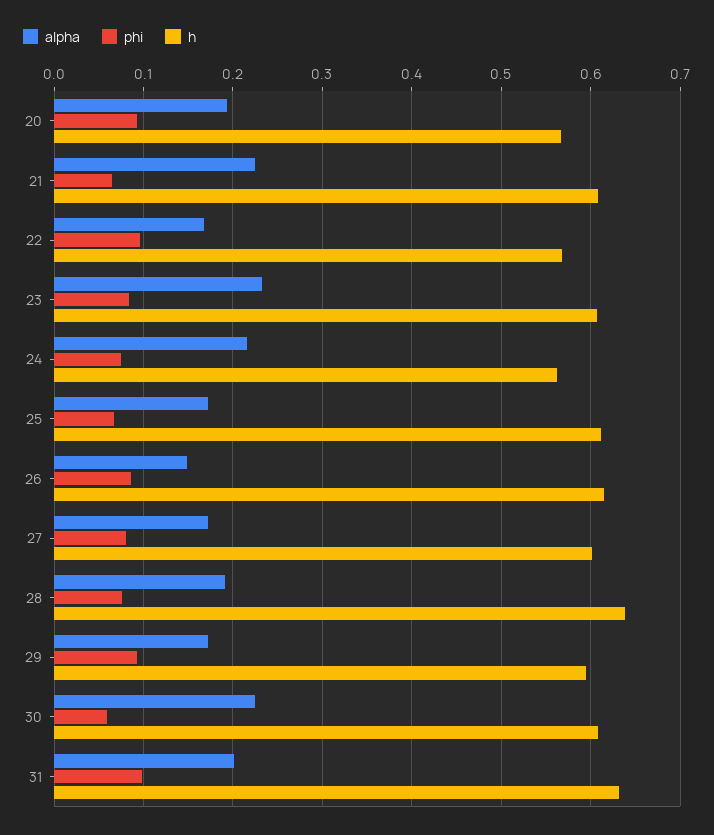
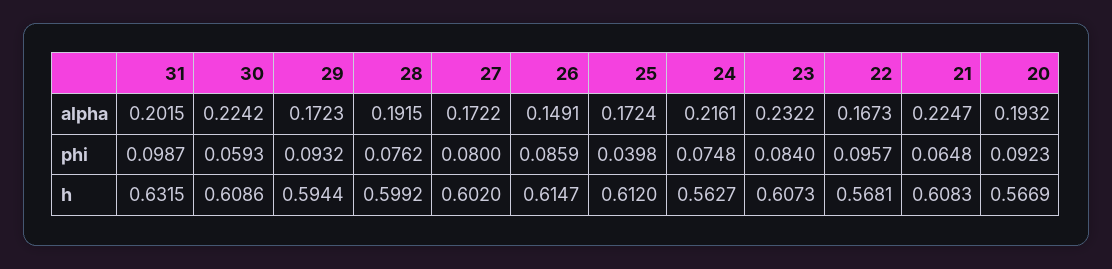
phi, 25: 0.07 -> 0.0398
h, 28: 0.64 -> 0.5992

